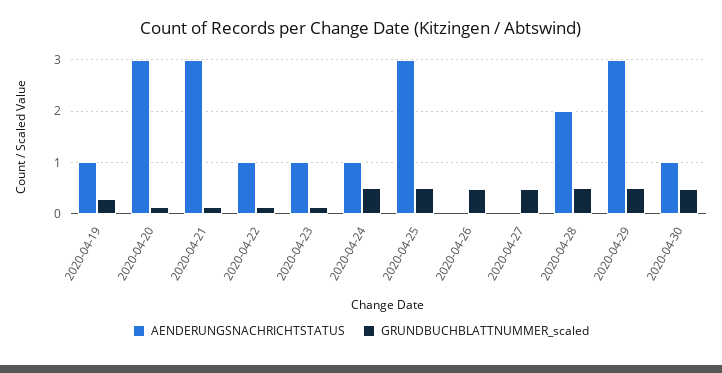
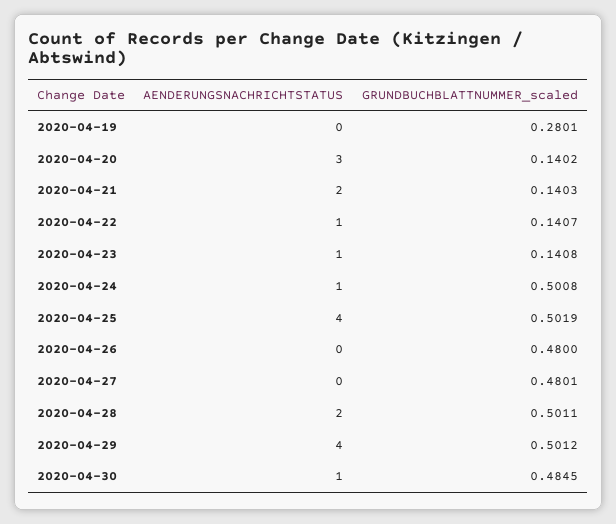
AENDERUNGSNACHRICHTSTATUS, 2020-04-19: 1 -> 0
AENDERUNGSNACHRICHTSTATUS, 2020-04-21: 3 -> 2
AENDERUNGSNACHRICHTSTATUS, 2020-04-25: 3 -> 4
AENDERUNGSNACHRICHTSTATUS, 2020-04-29: 3 -> 4

